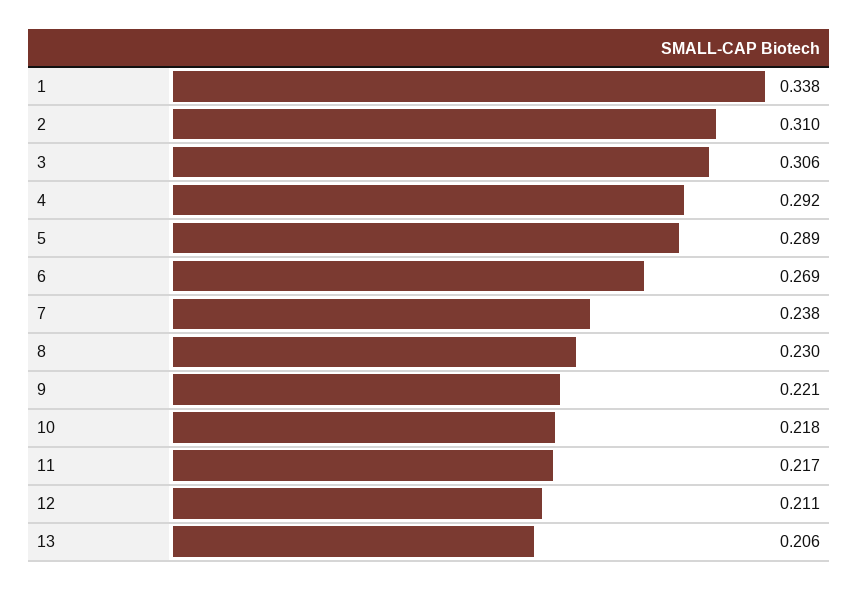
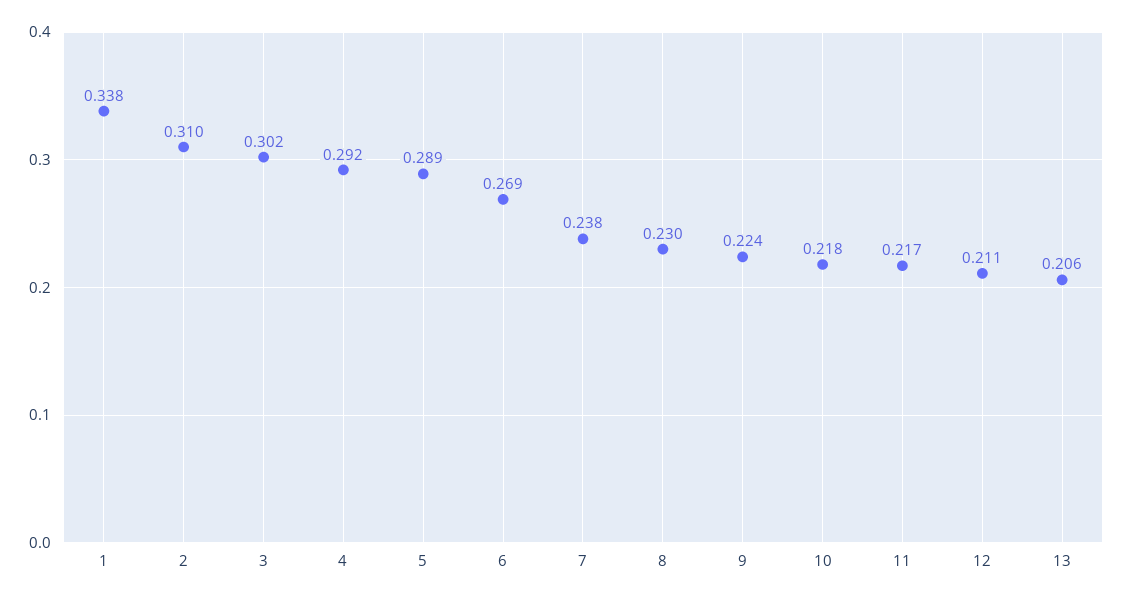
3: 0.306 -> 0.302
9: 0.221 -> 0.224

